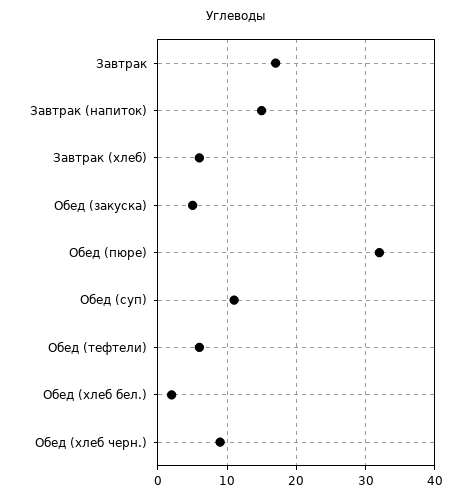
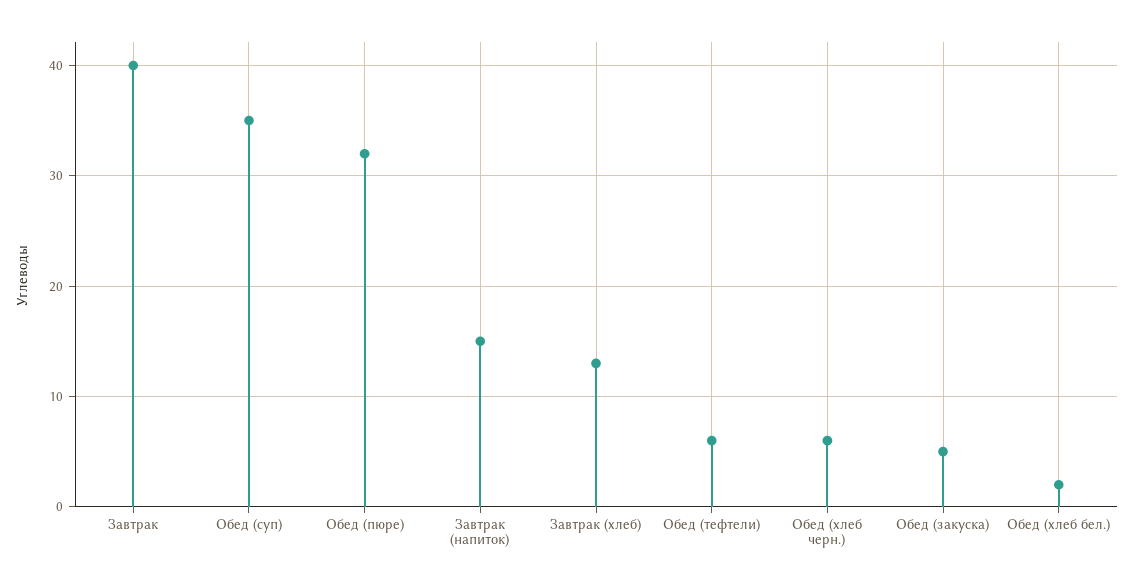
Завтрак: 17 -> 40
Завтрак (хлеб): 6 -> 13
Обед (суп): 11 -> 35
Обед (хлеб черн.): 9 -> 6

